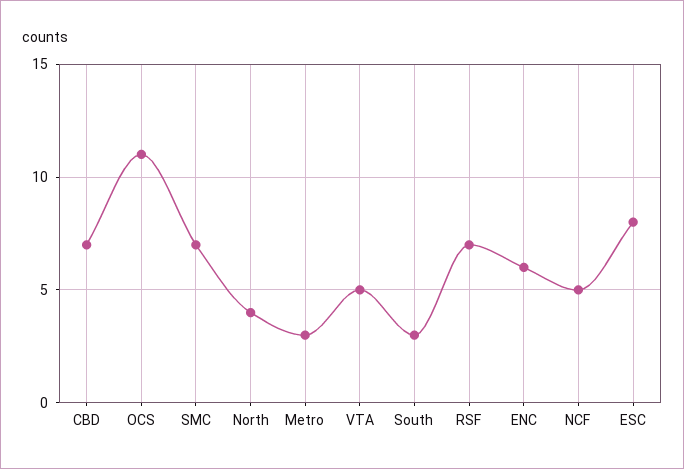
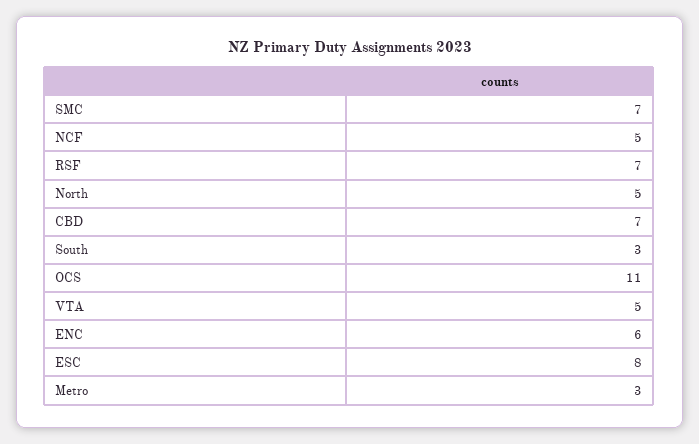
North: 4 -> 5

